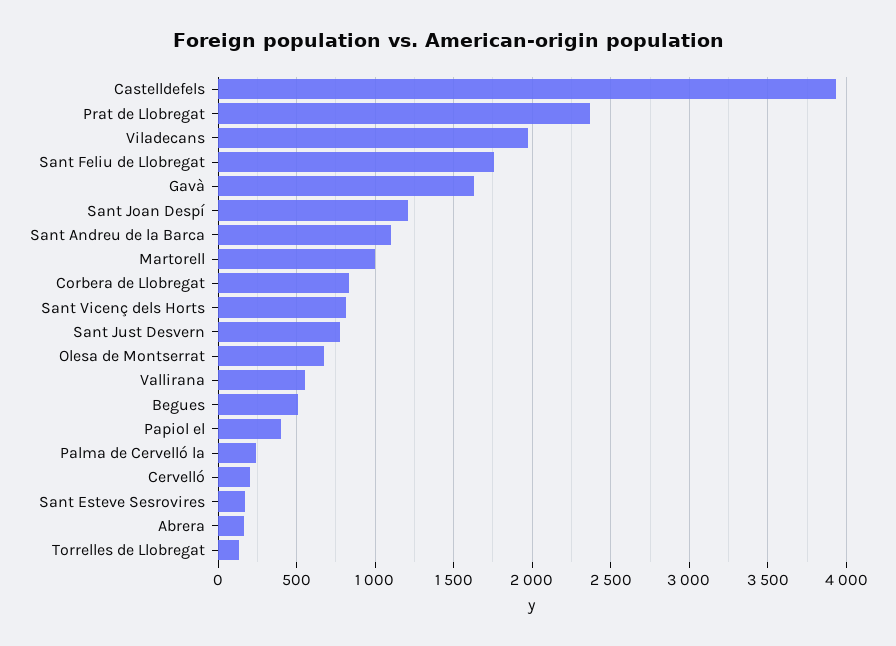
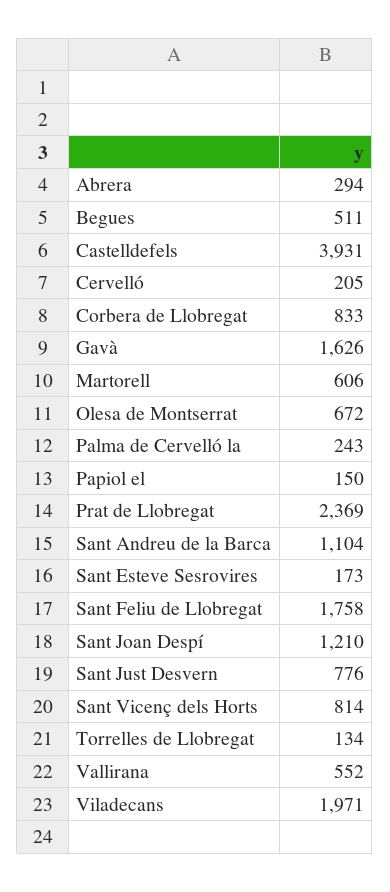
Martorell: 1000 -> 606
Papiol el: 400 -> 150
Abrera: 150 -> 294

